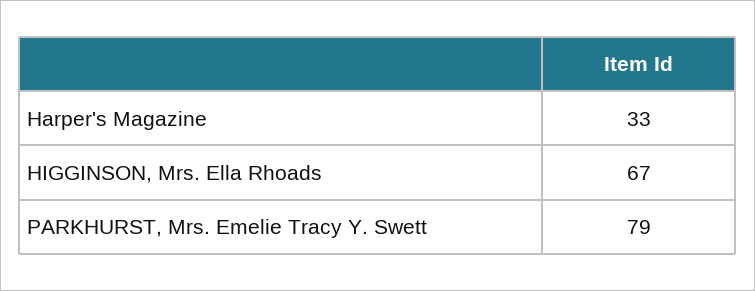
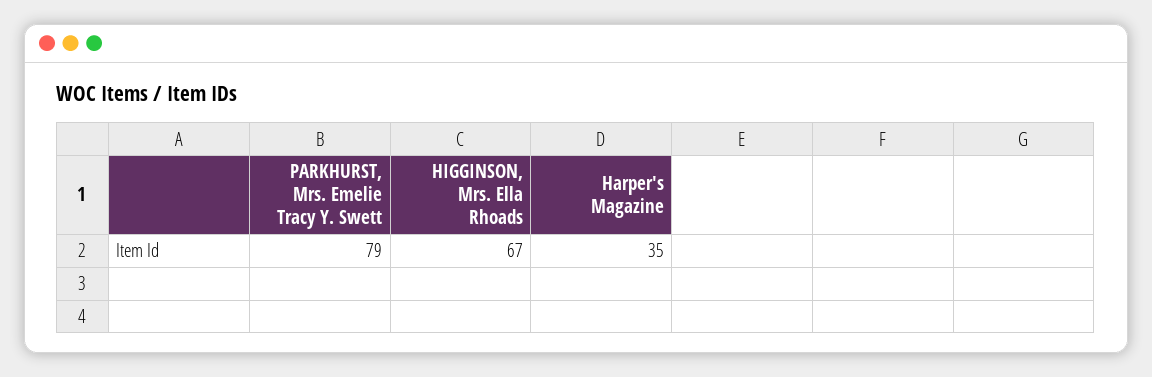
Harper's Magazine: 33 -> 35

